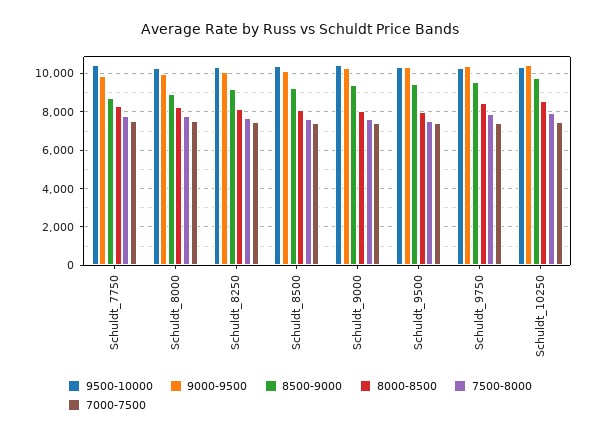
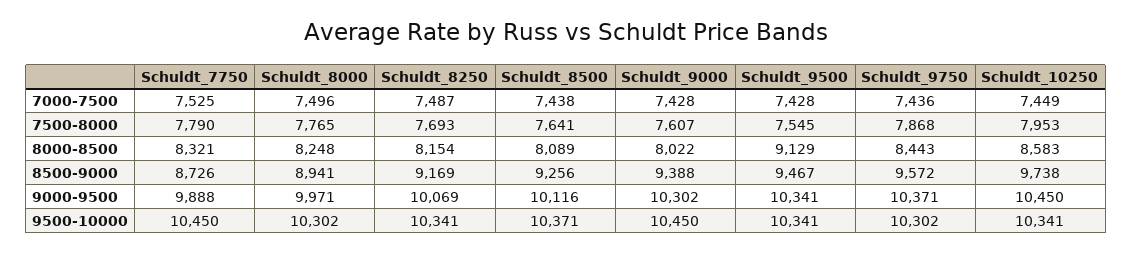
8000-8500, Schuldt_9500: 8000 -> 9129

